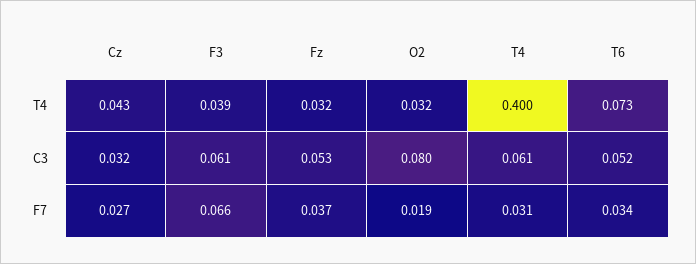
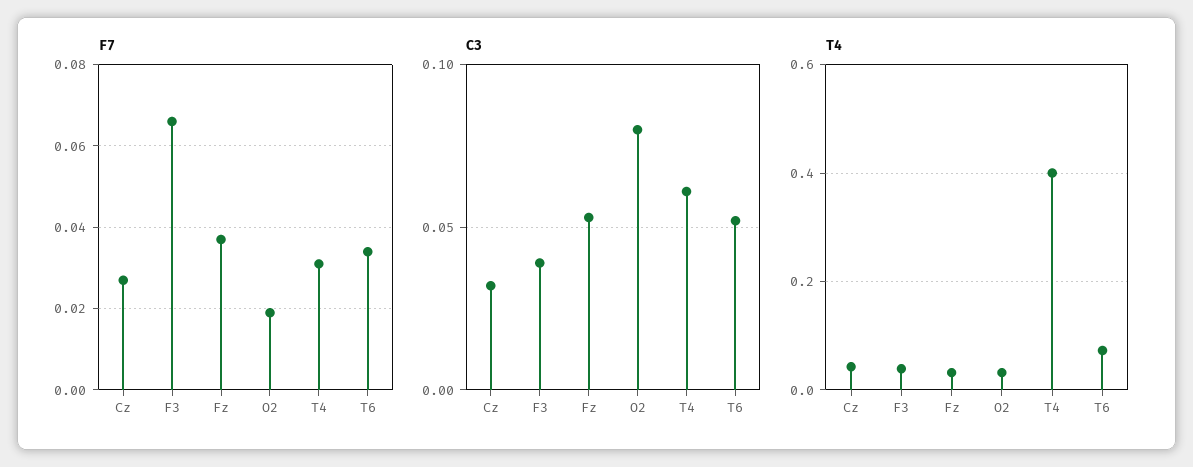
C3, F3: 0.061 -> 0.04

